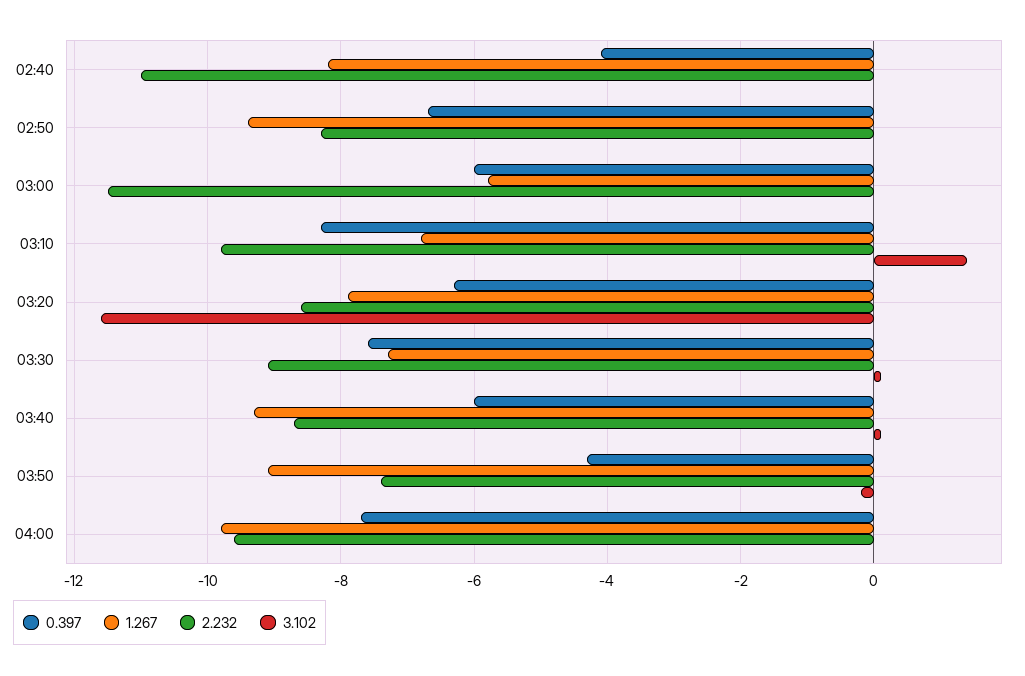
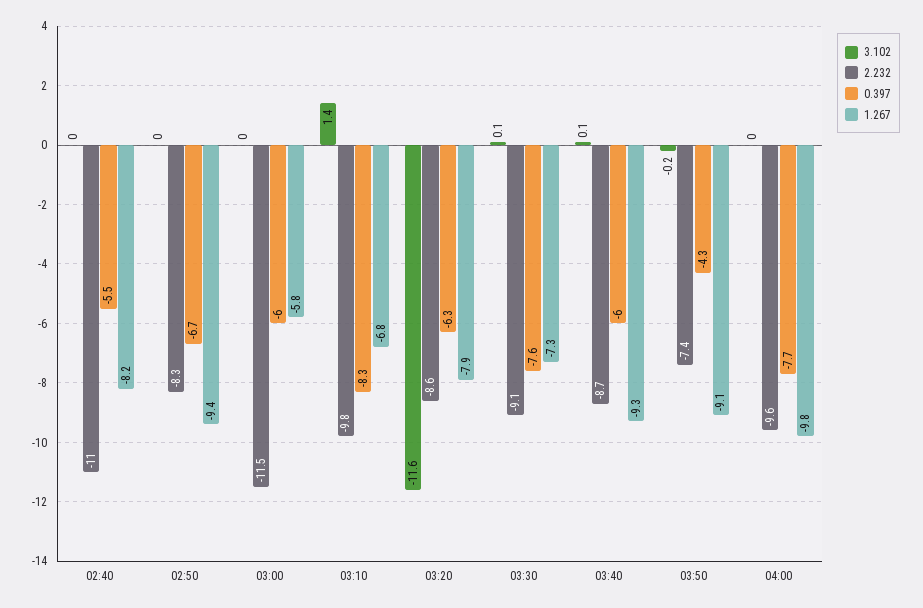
0.397, 02:40: -4 -> -5.5

